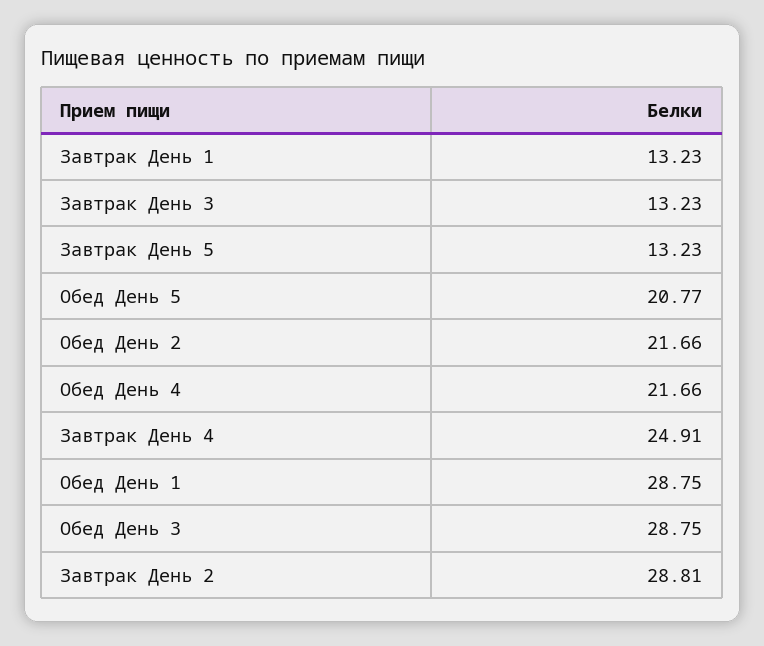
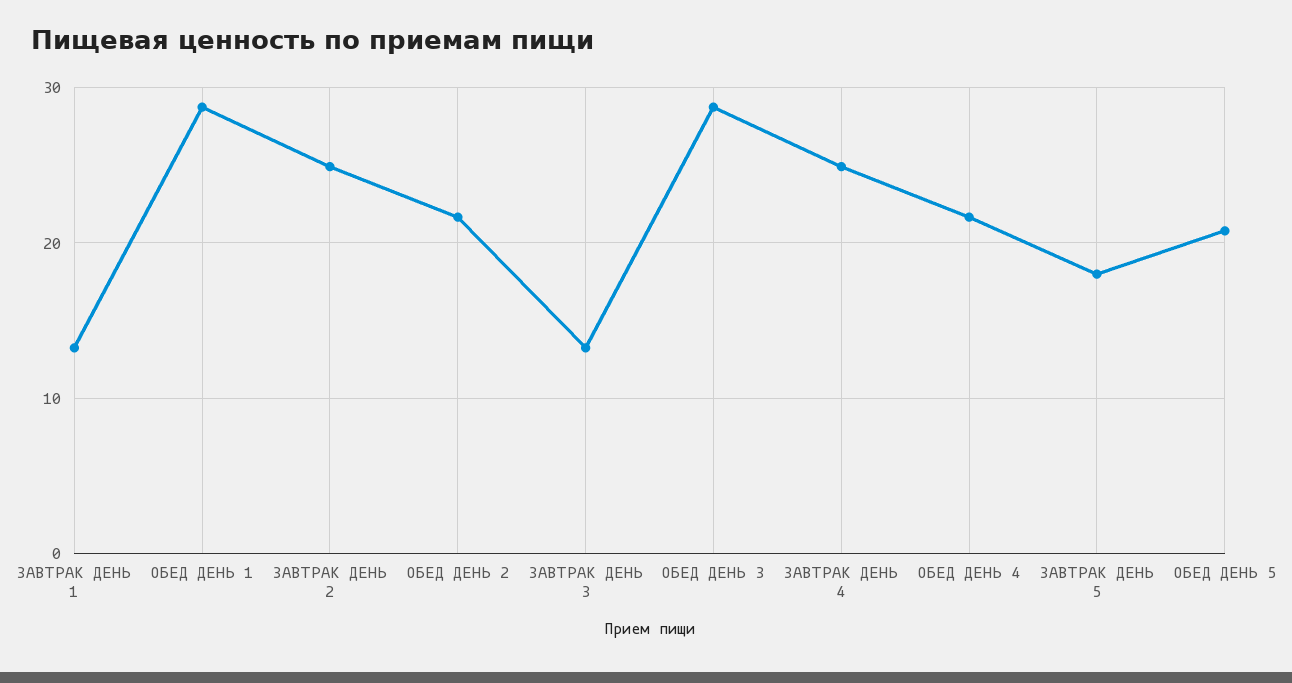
Завтрак День 5: 13.23 -> 18
Завтрак День 2: 28.81 -> 25

